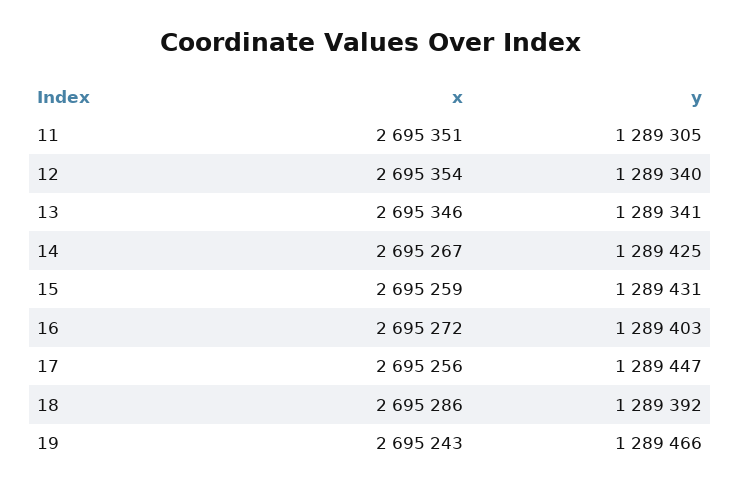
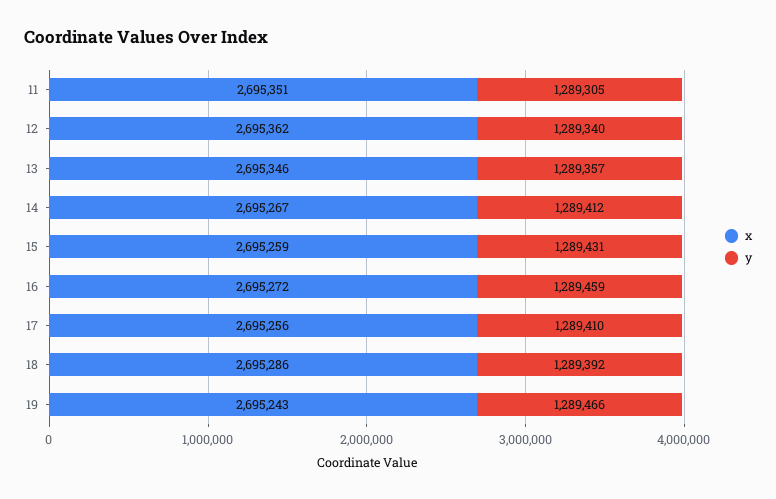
x, 12: 2695354 -> 2695362
y, 13: 1289341 -> 1289357
y, 14: 1289425 -> 1289412
y, 16: 1289403 -> 1289459
y, 17: 1289447 -> 1289410

